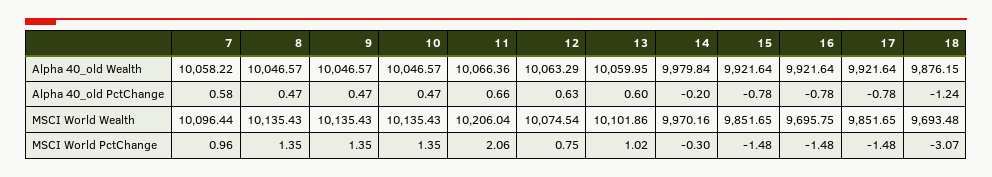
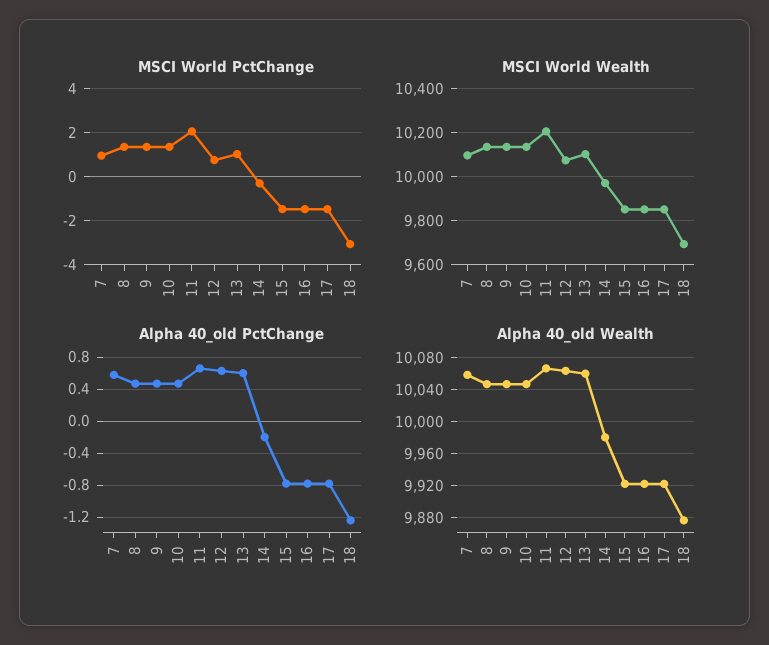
MSCI World Wealth, 16: 9695.75 -> 9850

